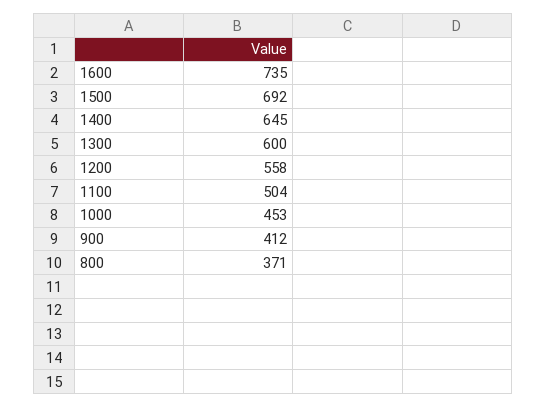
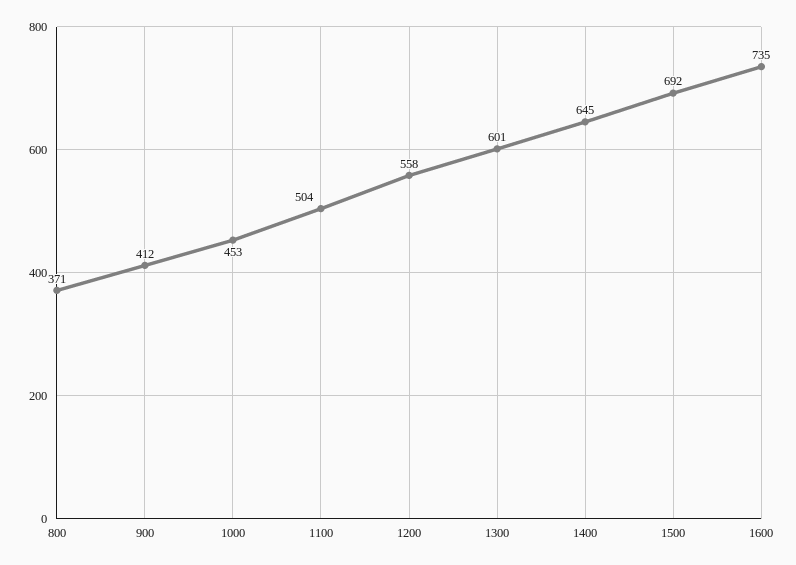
1300: 600 -> 601

